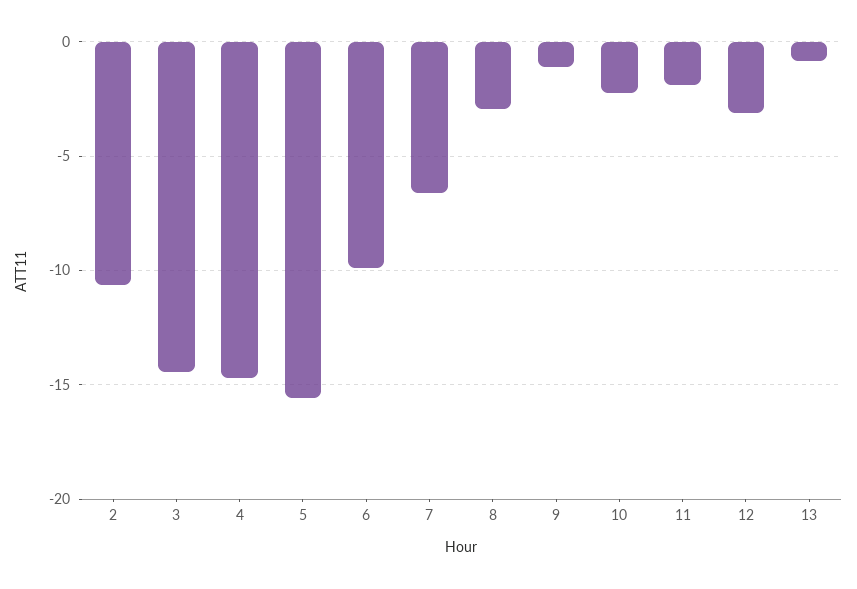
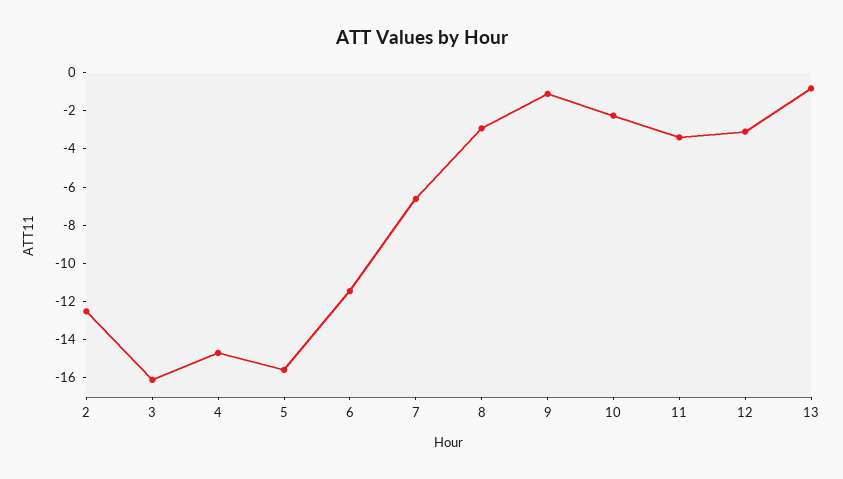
2: -10.5 -> -12.5
3: -14.5 -> -16
6: -10 -> -11.5
11: -2 -> -3.5

